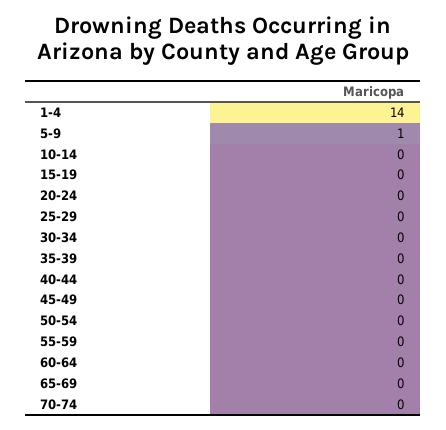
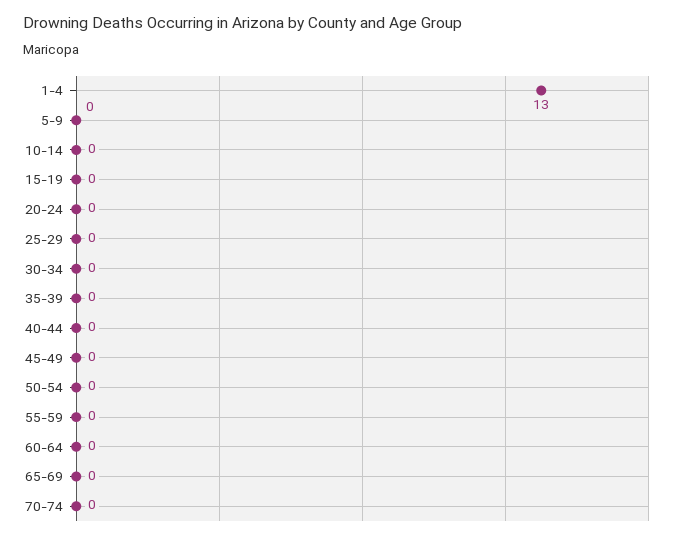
1-4: 14 -> 13
5-9: 1 -> 0

